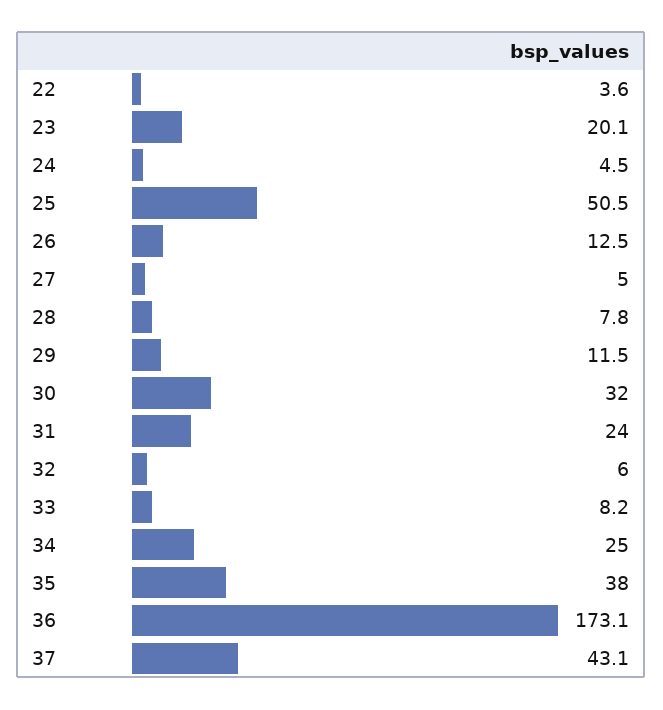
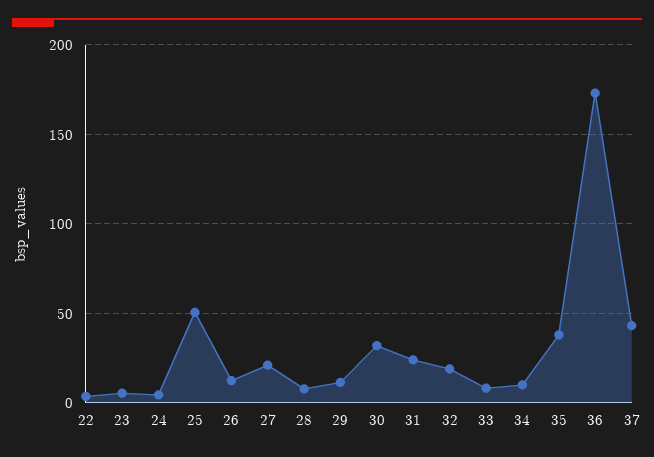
23: 20.1 -> 5
27: 5 -> 20
32: 6 -> 20
34: 25 -> 10

